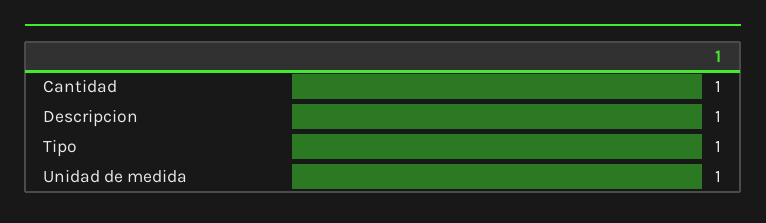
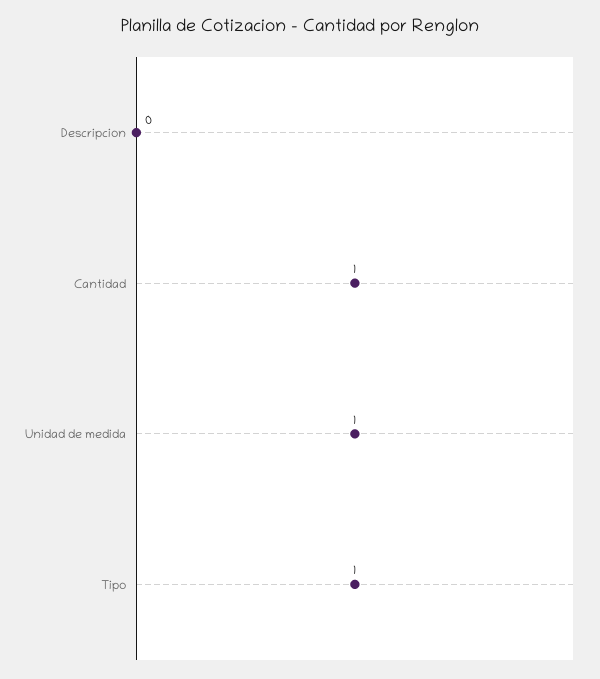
Descripcion: 1 -> 0

